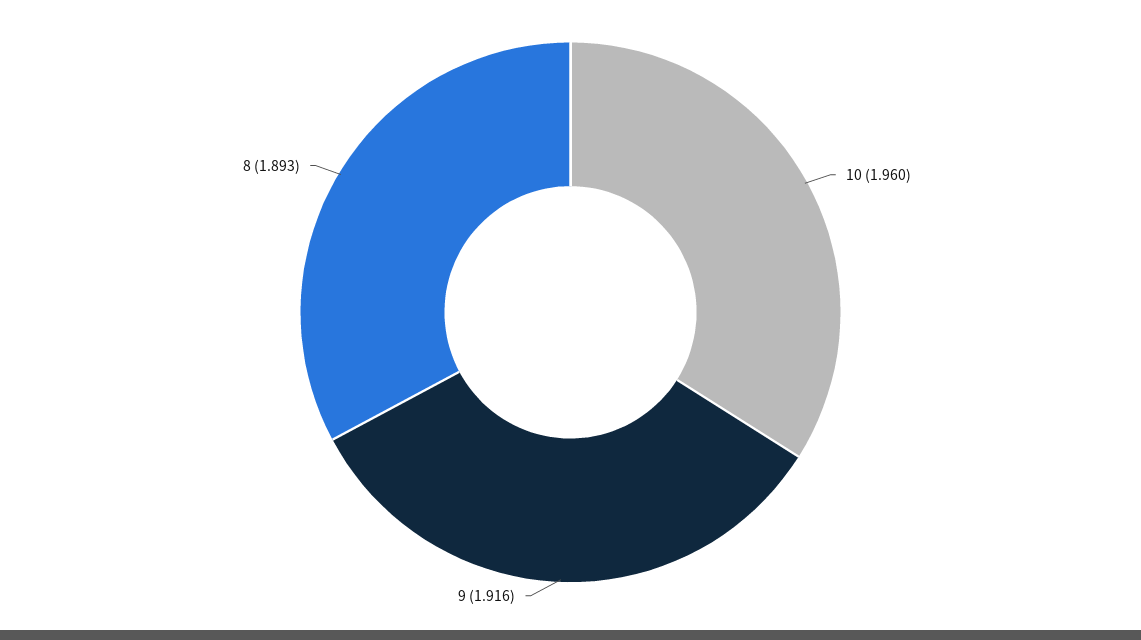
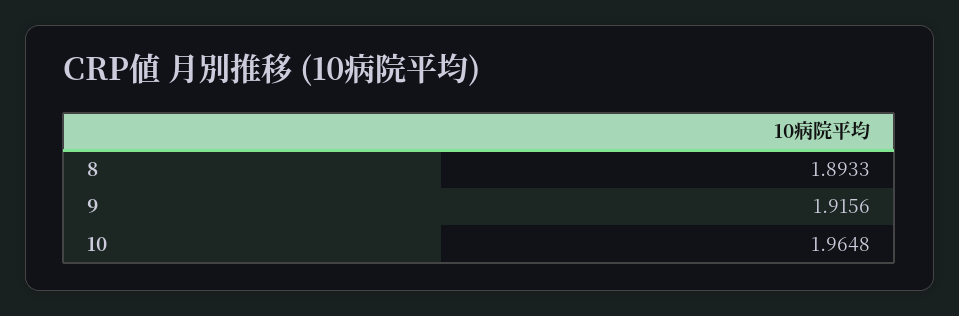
10: 1.96 -> 1.9648

